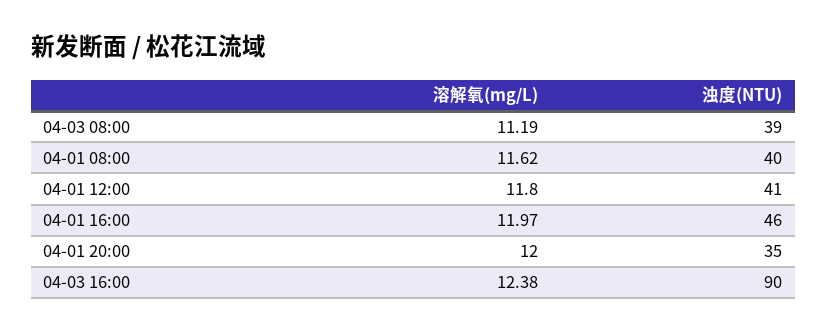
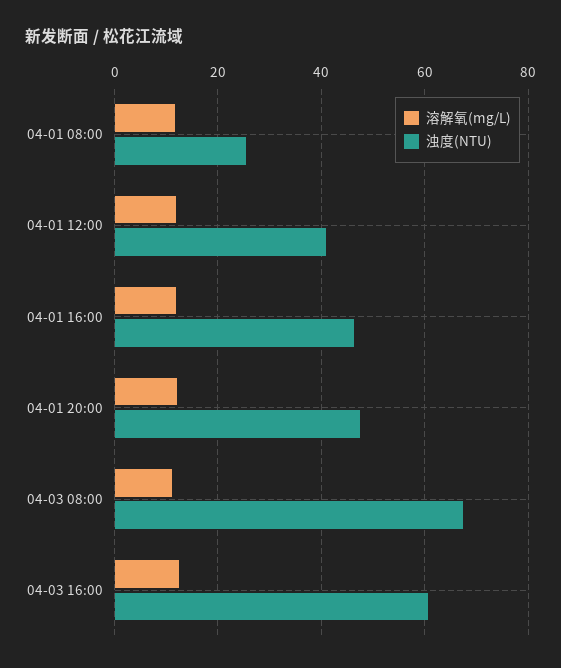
浊度(NTU), 04-03 08:00: 39 -> 68
浊度(NTU), 04-01 08:00: 40 -> 26
浊度(NTU), 04-01 20:00: 35 -> 48
浊度(NTU), 04-03 16:00: 90 -> 60

